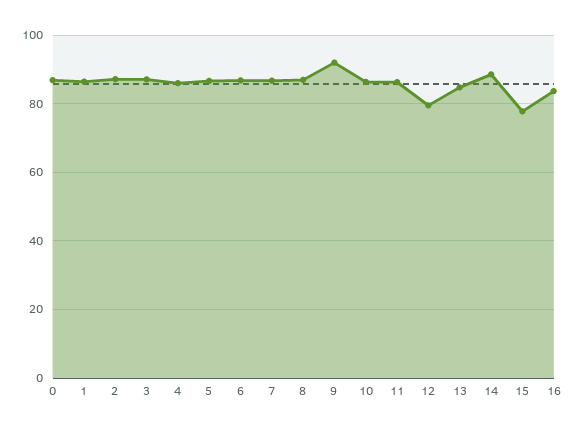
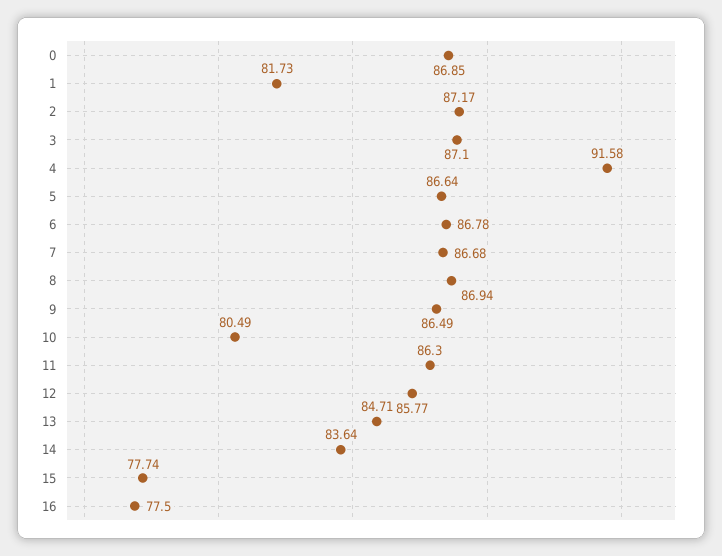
1: 86 -> 81.73
4: 86 -> 91.58
9: 92 -> 86.49
10: 86 -> 80.49
12: 80 -> 85.77
14: 88 -> 83.64
16: 84 -> 77.5

